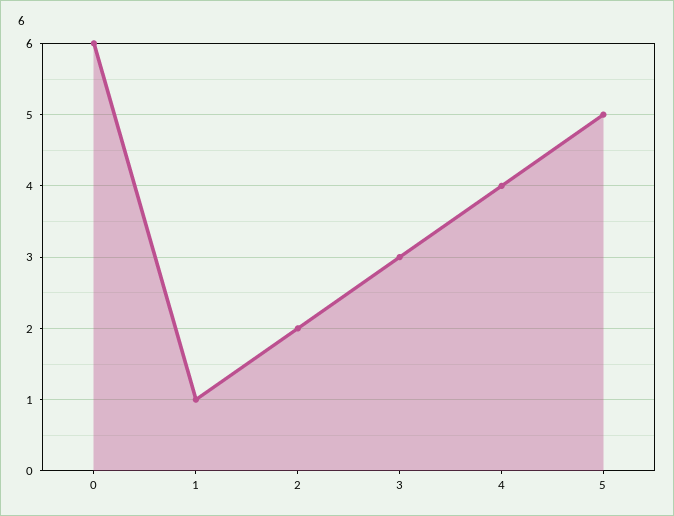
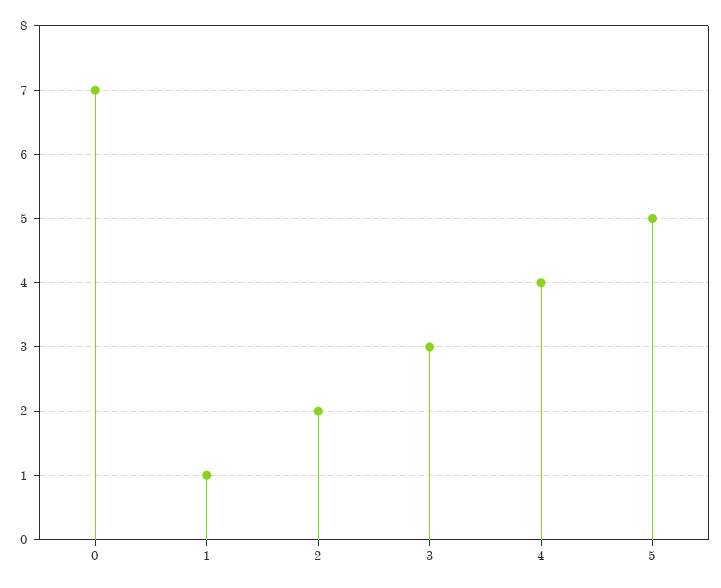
0: 6 -> 7

